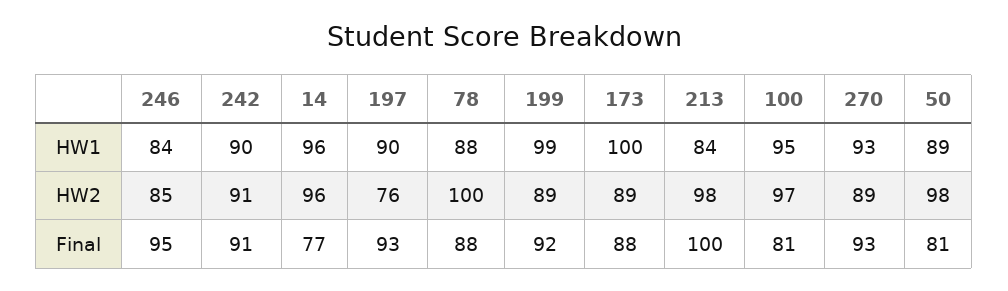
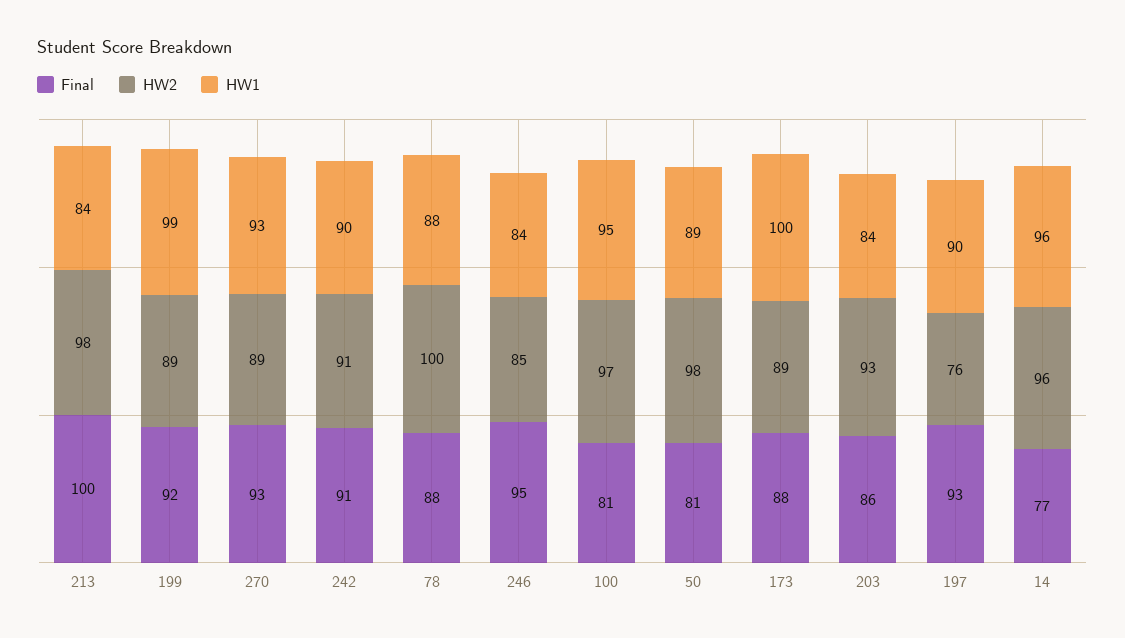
Final, 203: none -> 86
HW2, 203: none -> 93
HW1, 203: none -> 84

